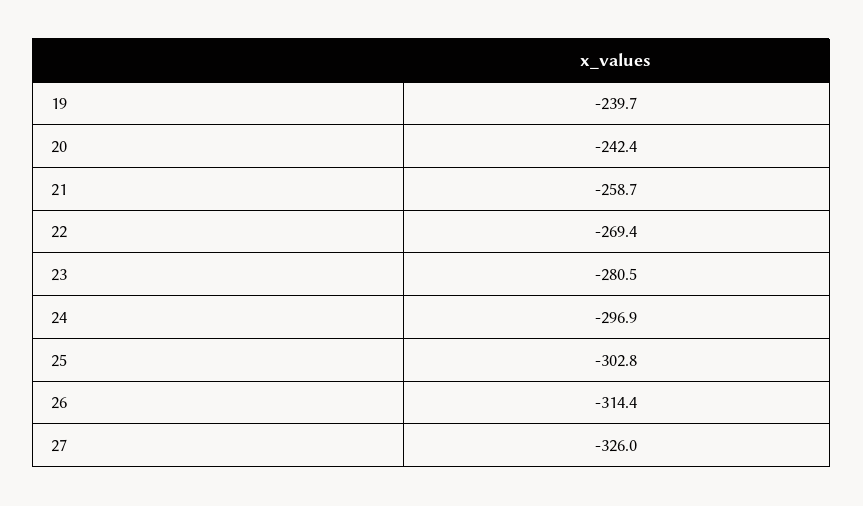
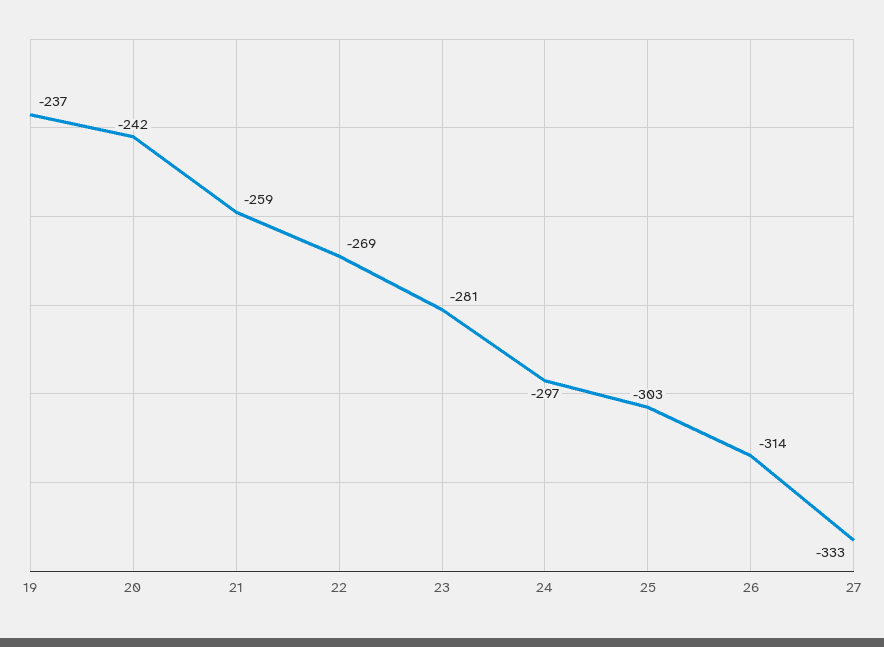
19: -239.7 -> -237
27: -326 -> -333

